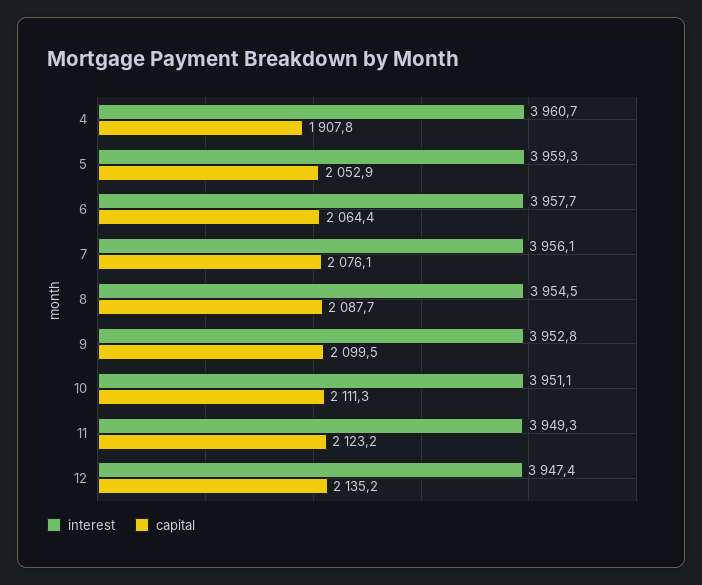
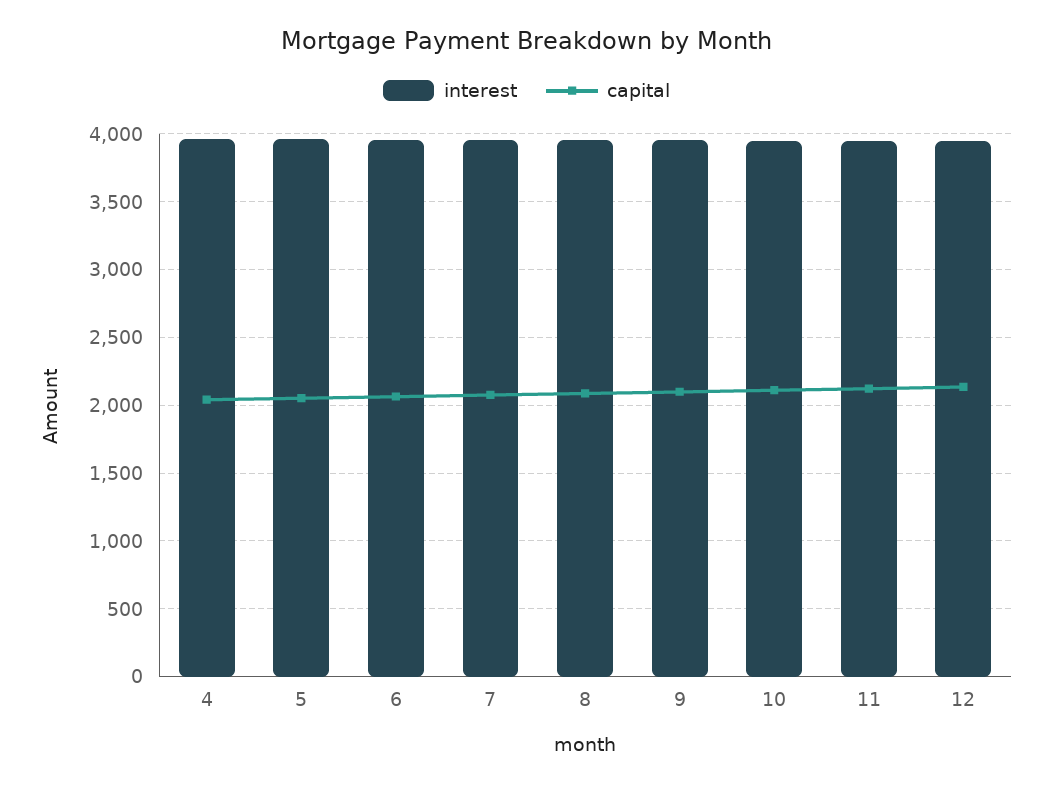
capital, 4: 1907.8 -> 2050

